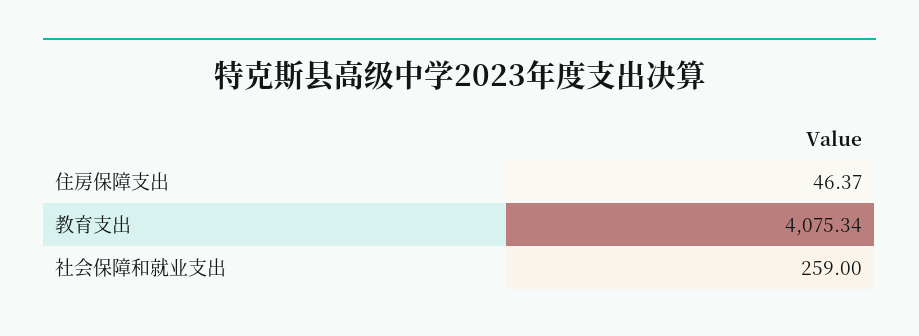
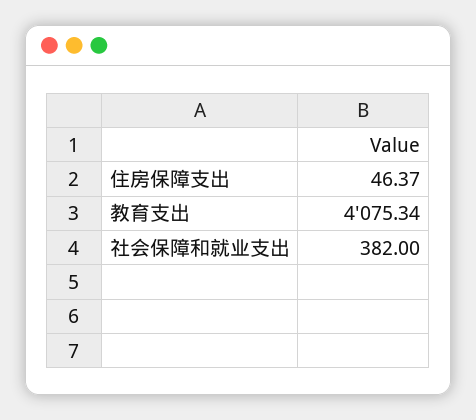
社会保障和就业支出: 259 -> 382

